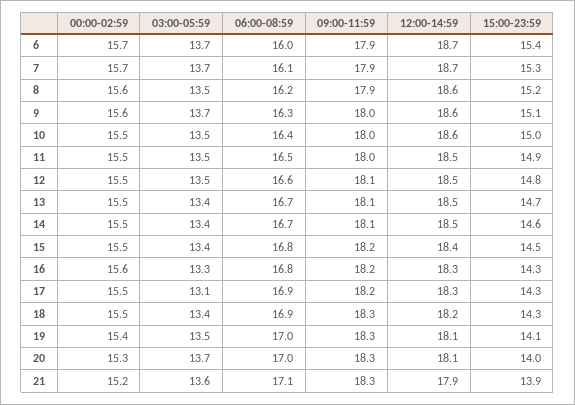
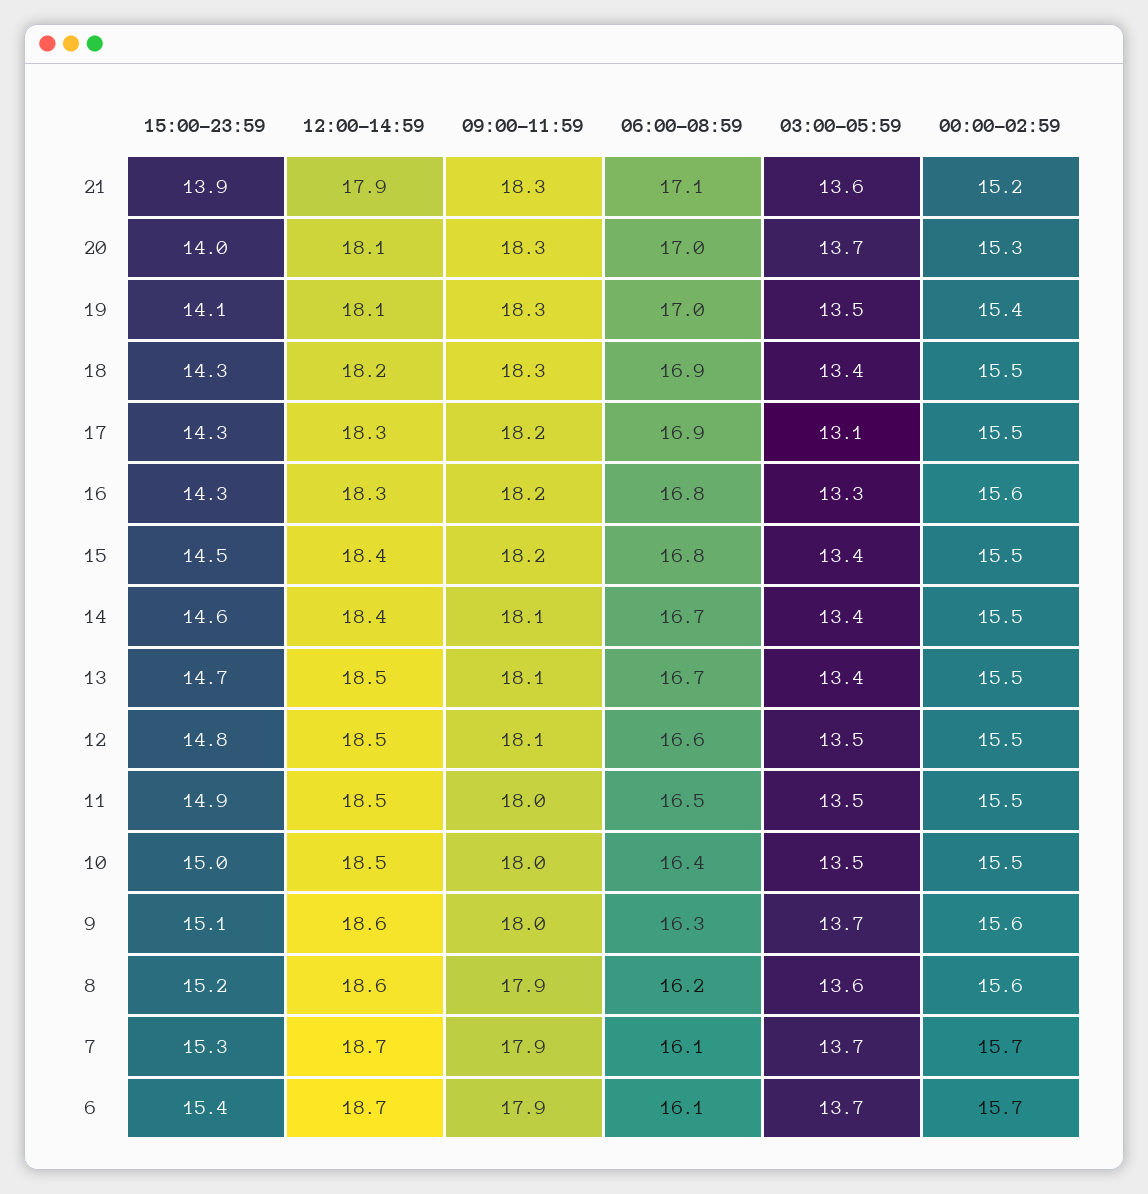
06:00-08:59, 6: 16 -> 16.1
03:00-05:59, 8: 13.5 -> 13.6
12:00-14:59, 10: 18.6 -> 18.5
12:00-14:59, 14: 18.5 -> 18.4

